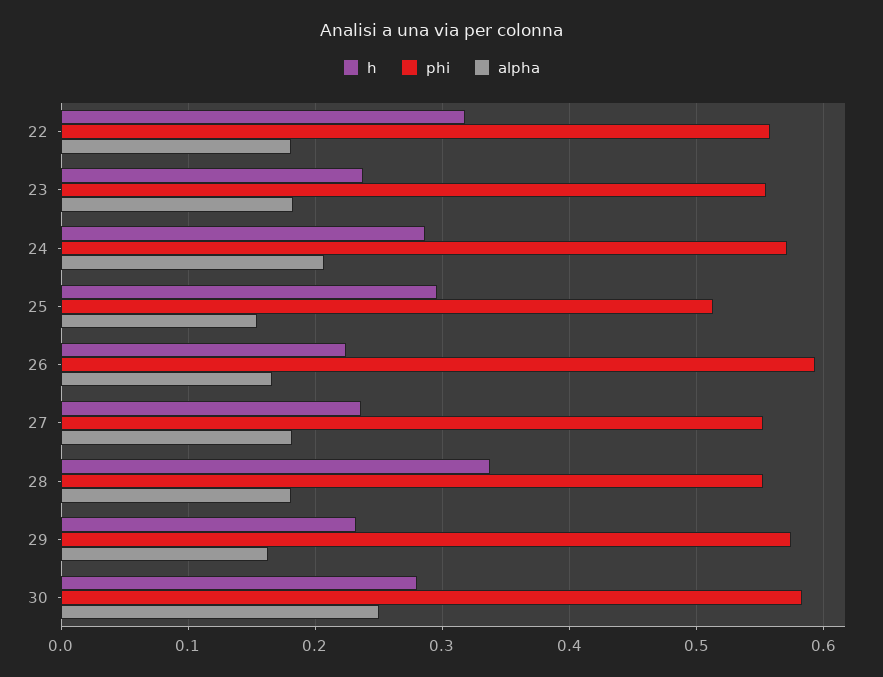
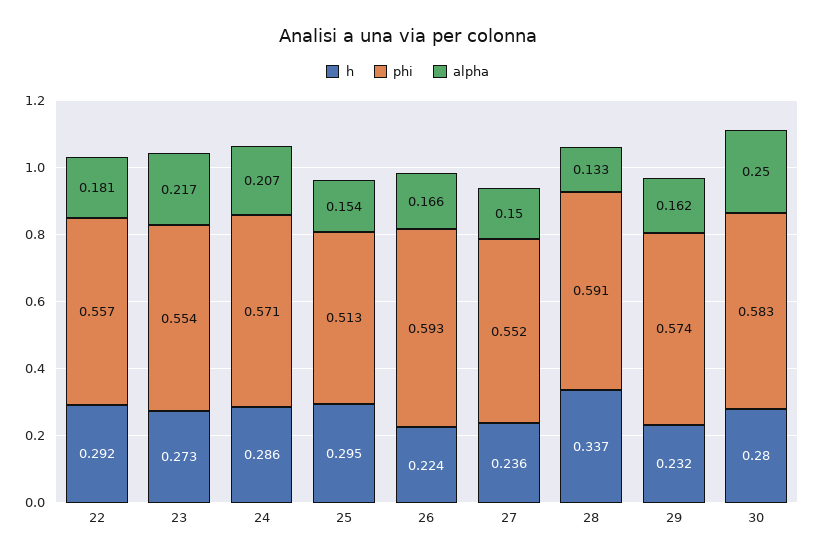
h, 22: 0.32 -> 0.292
h, 23: 0.24 -> 0.273
alpha, 23: 0.18 -> 0.217
alpha, 27: 0.18 -> 0.15
phi, 28: 0.55 -> 0.591
alpha, 28: 0.18 -> 0.133

